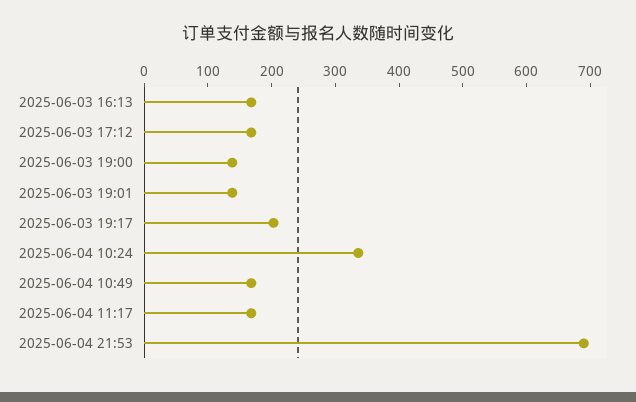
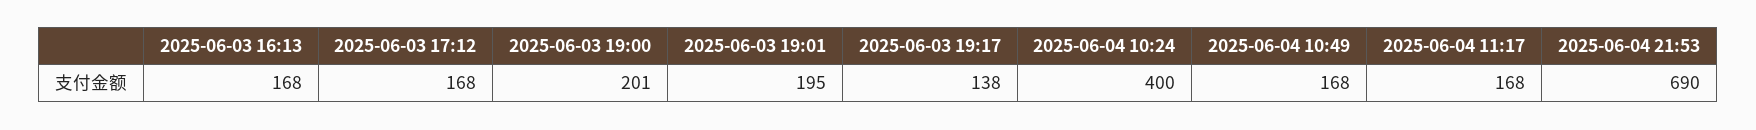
2025-06-03 19:00: 140 -> 201
2025-06-03 19:01: 140 -> 195
2025-06-03 19:17: 200 -> 138
2025-06-04 10:24: 340 -> 400

